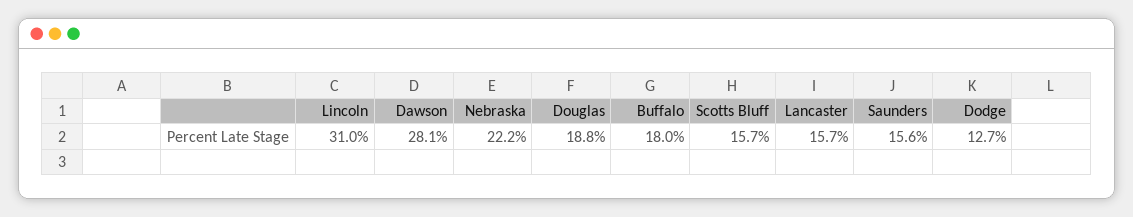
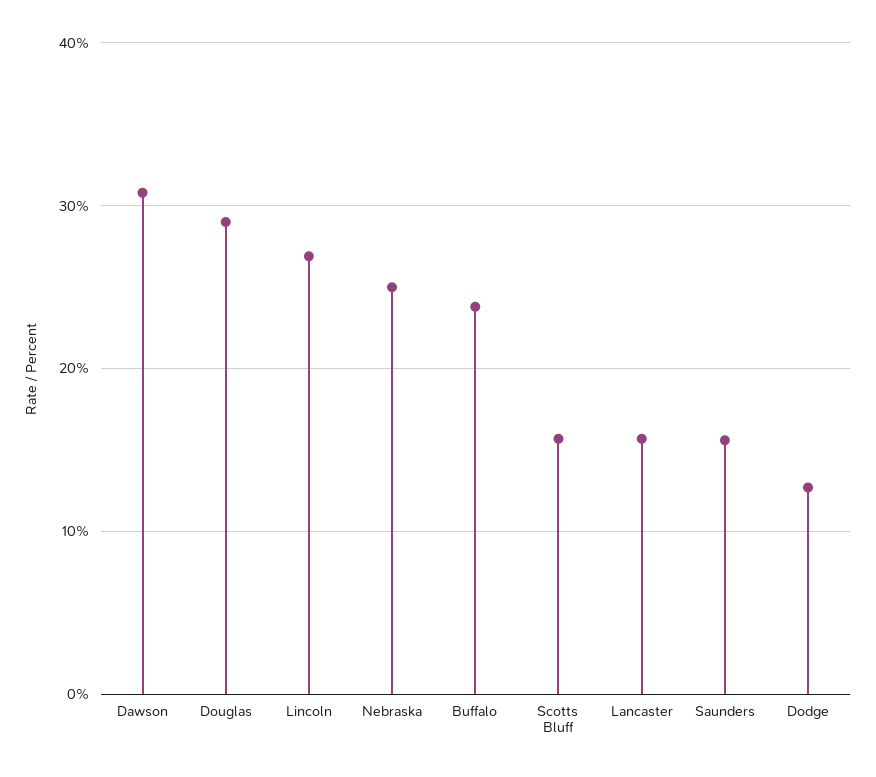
Lincoln: 31 -> 27
Dawson: 28.1 -> 31
Nebraska: 22.2 -> 25
Douglas: 18.8 -> 29
Buffalo: 18 -> 24

